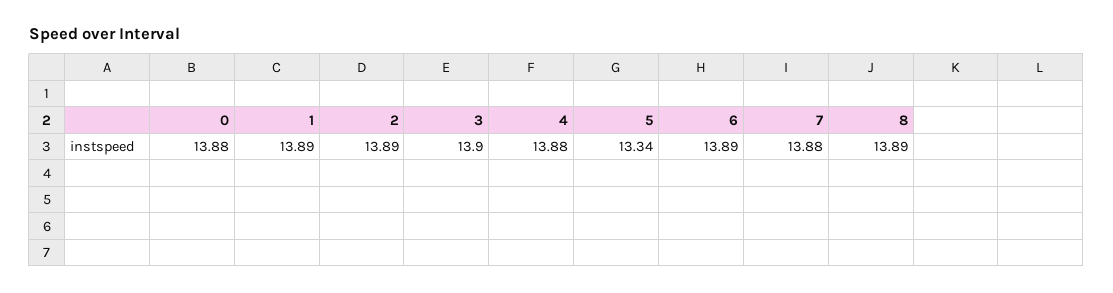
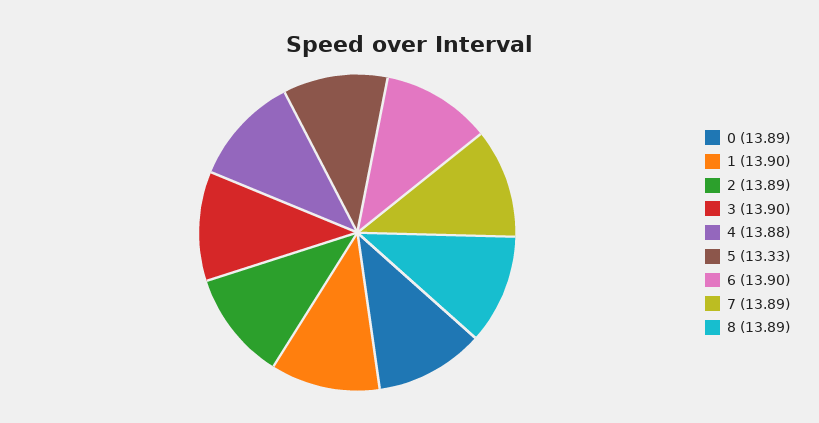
0: 13.88 -> 13.89
1: 13.89 -> 13.9
5: 13.34 -> 13.33
6: 13.89 -> 13.9
7: 13.88 -> 13.89

